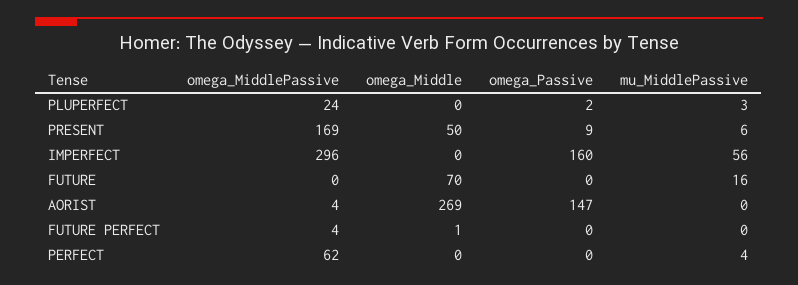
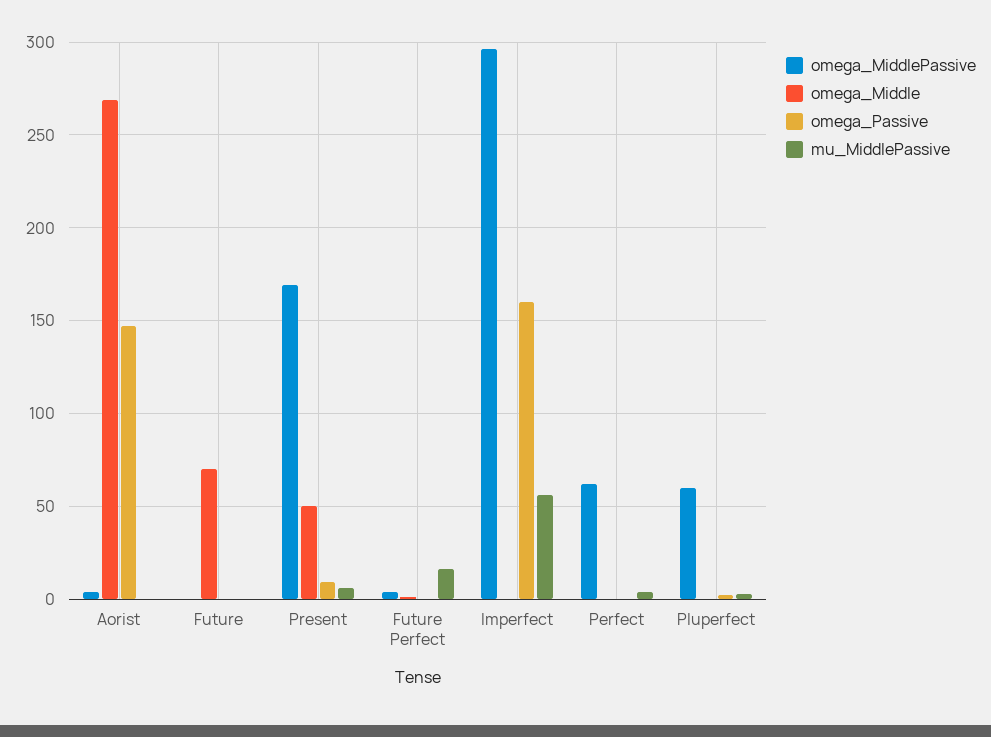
omega_MiddlePassive, PLUPERFECT: 24 -> 60
mu_MiddlePassive, FUTURE: 16 -> 0
mu_MiddlePassive, FUTURE PERFECT: 0 -> 15

